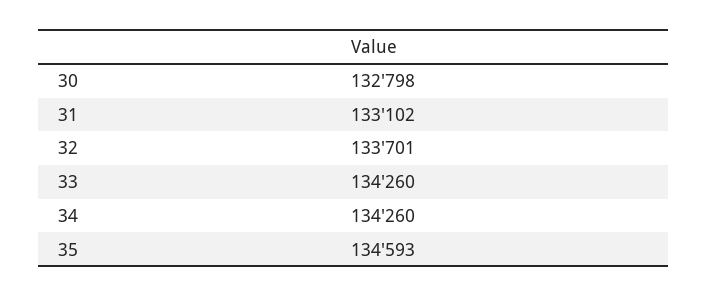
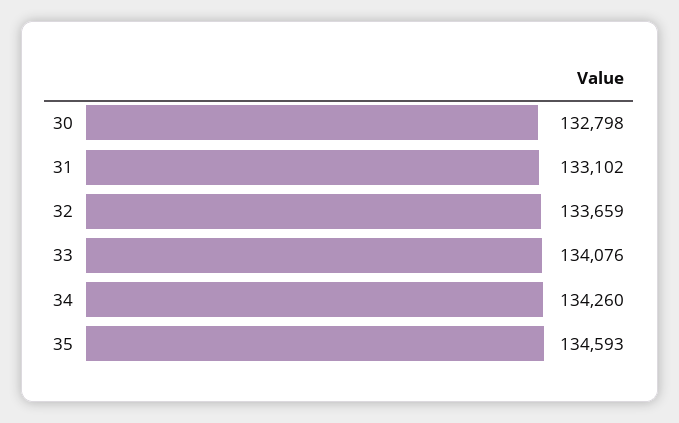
32: 133701 -> 133659
33: 134260 -> 134076

